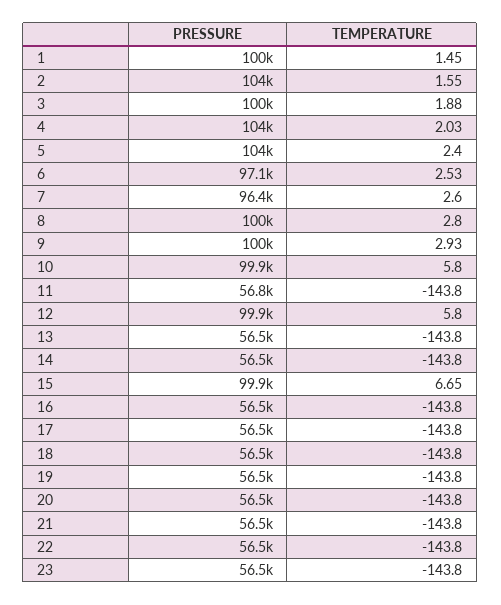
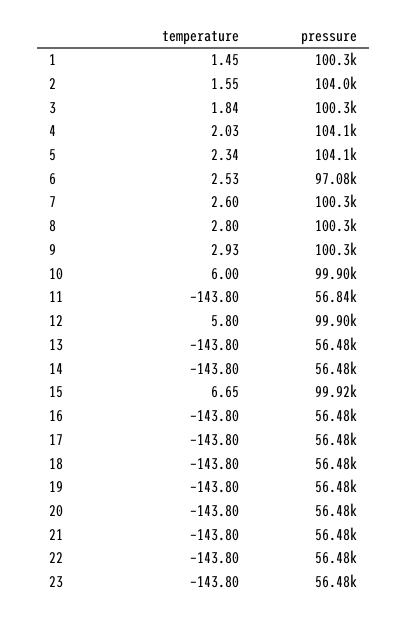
TEMPERATURE, 3: 1.88 -> 1.84
TEMPERATURE, 5: 2.4 -> 2.34
PRESSURE, 7: 96400 -> 100300
TEMPERATURE, 10: 5.8 -> 6

